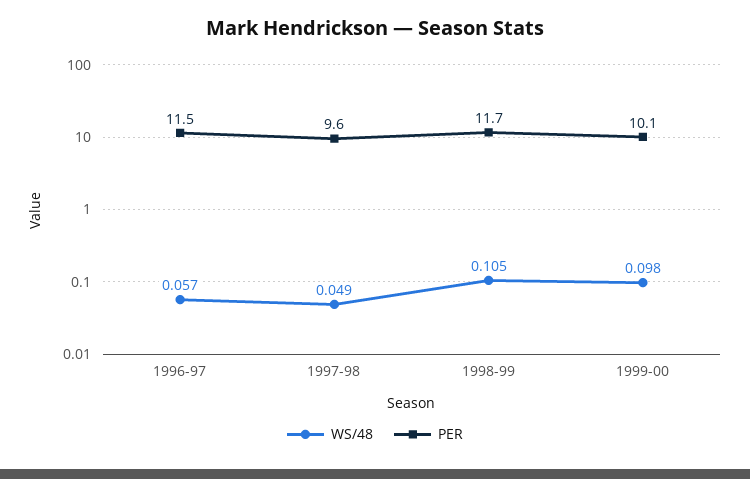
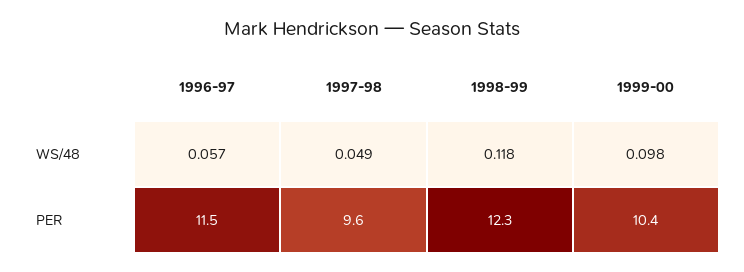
WS/48, 1998-99: 0.105 -> 0.118
PER, 1998-99: 11.7 -> 12.3
PER, 1999-00: 10.1 -> 10.4

